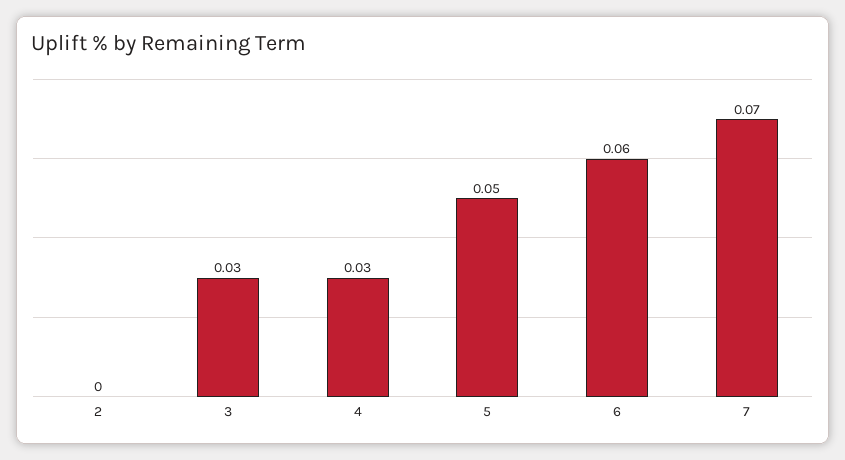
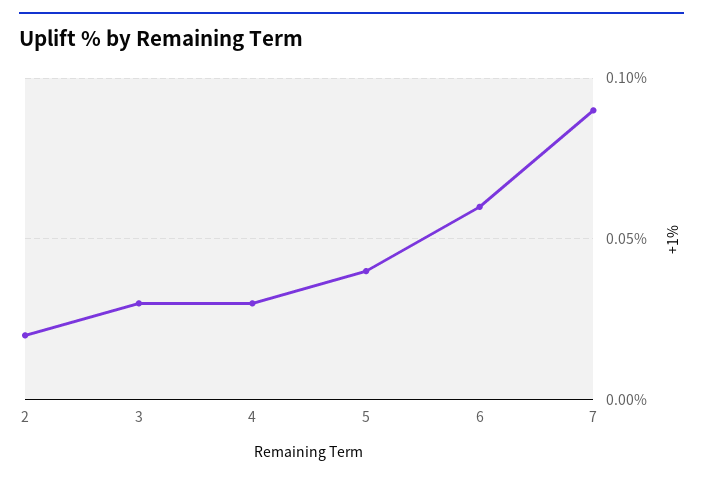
2: 0 -> 0.02
5: 0.05 -> 0.04
7: 0.07 -> 0.09

